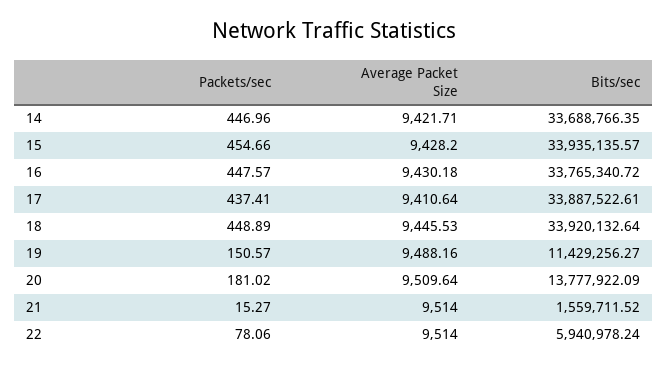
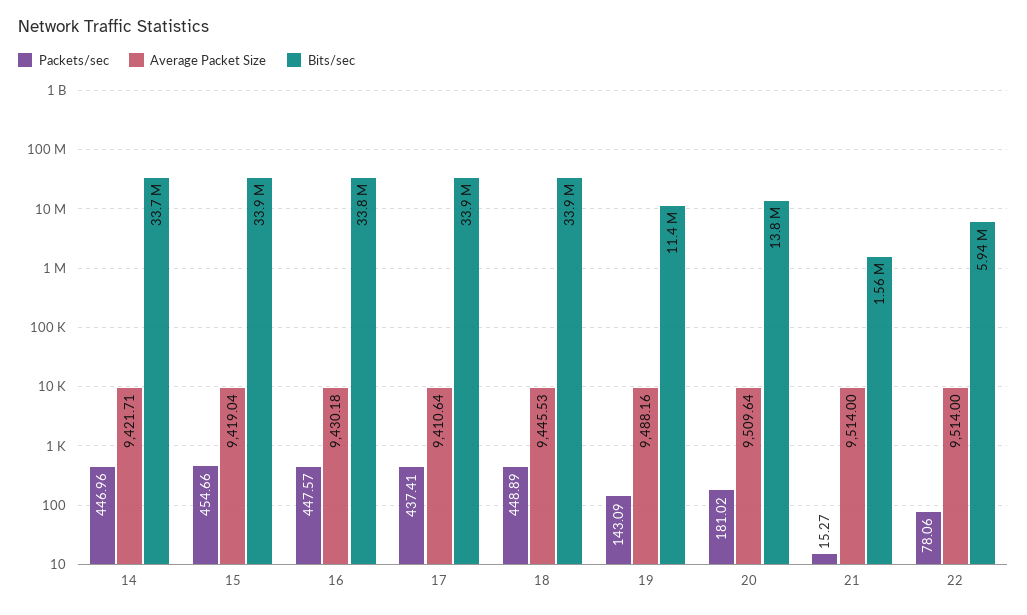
Average Packet Size, 15: 9428.2 -> 9419.04
Packets/sec, 19: 150.57 -> 143.09

